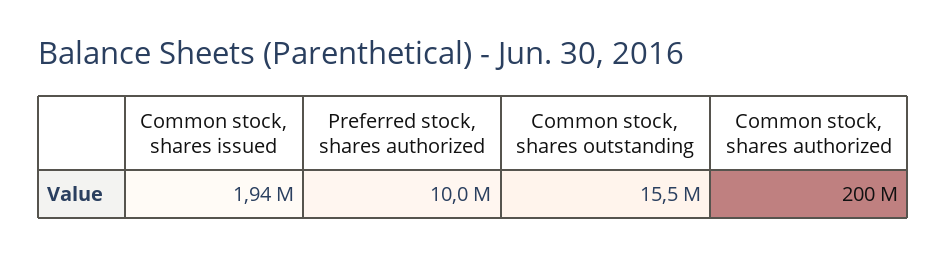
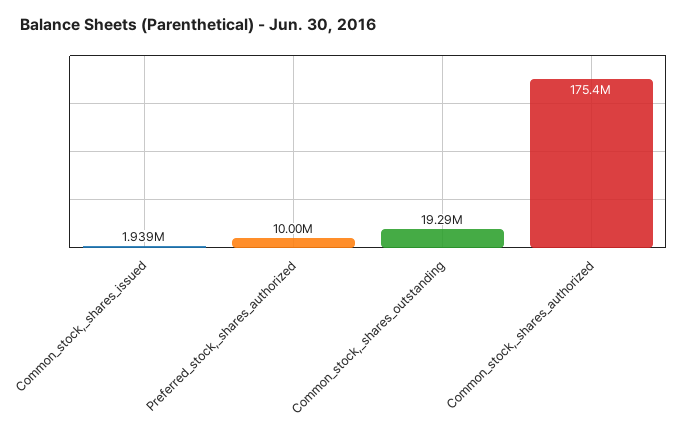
Common stock, shares outstanding: 15500000 -> 19290000
Common stock, shares authorized: 200000000 -> 175400000

